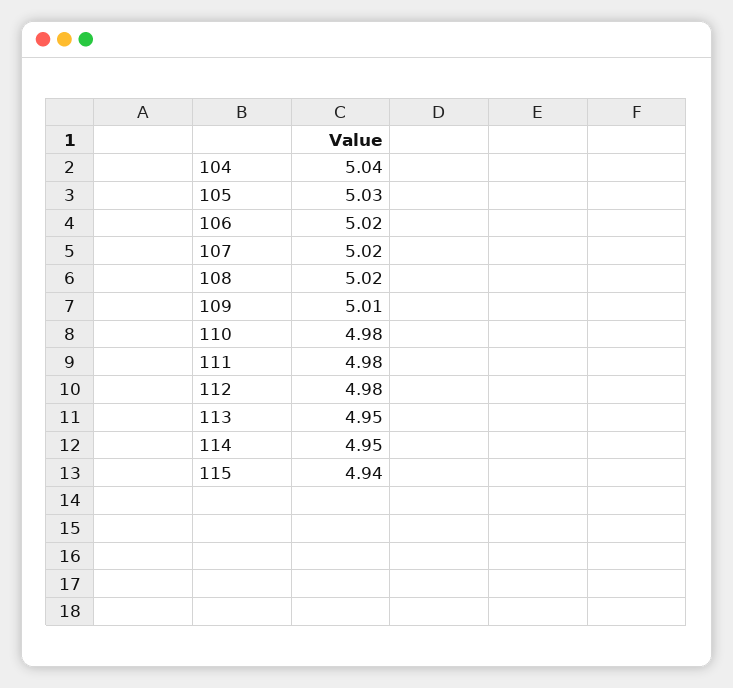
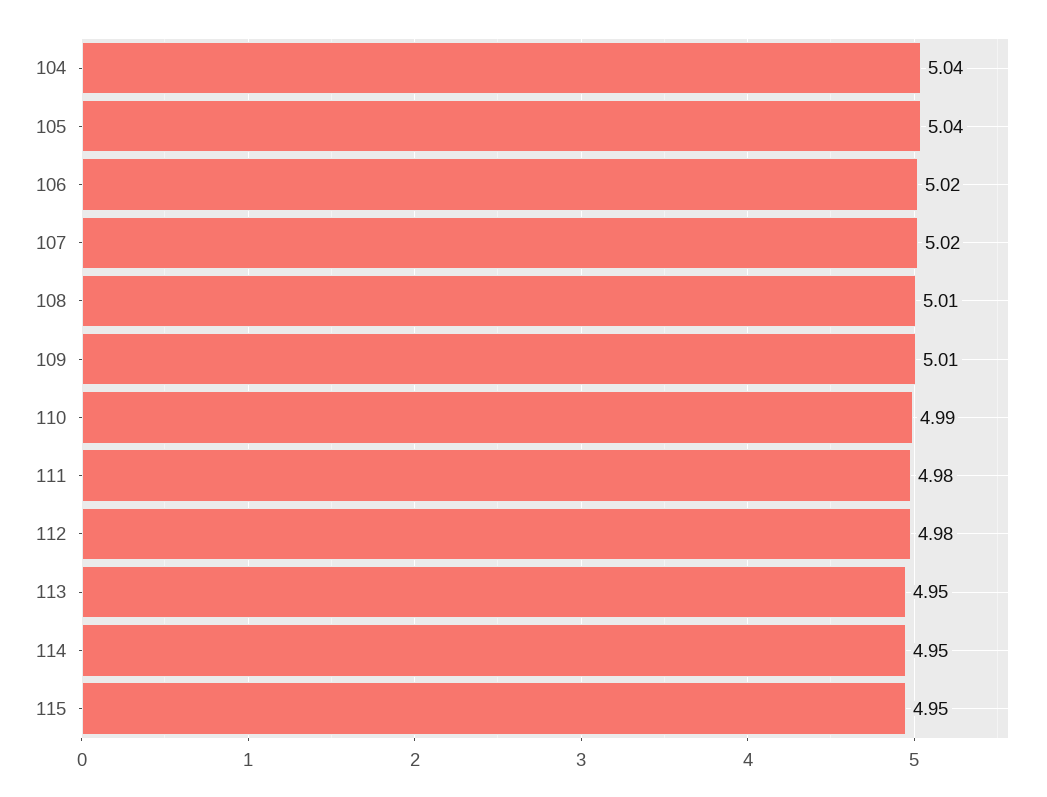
105: 5.03 -> 5.04
108: 5.02 -> 5.01
110: 4.98 -> 4.99
115: 4.94 -> 4.95

